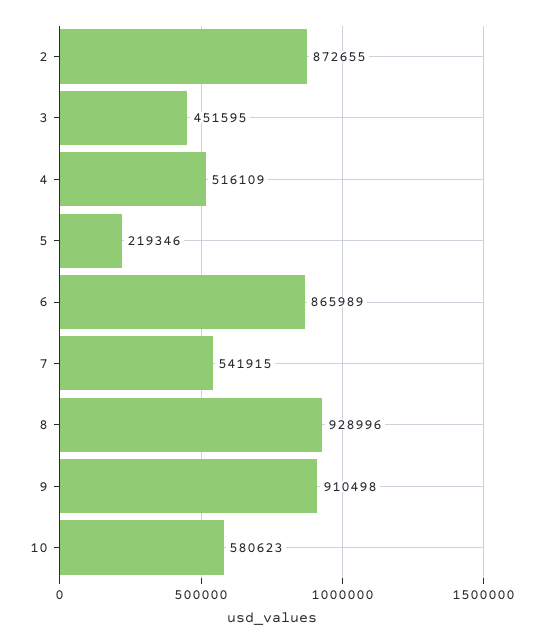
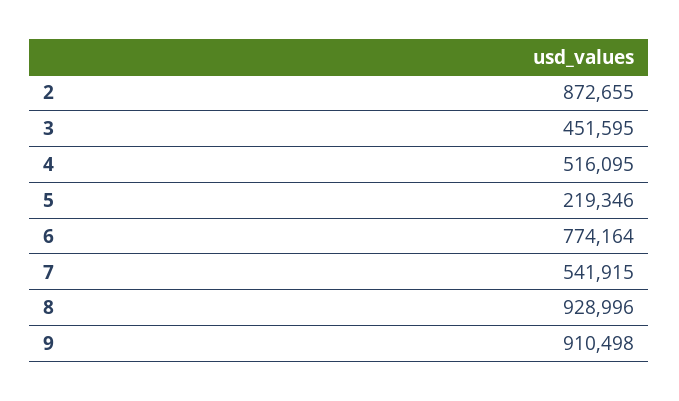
4: 516109 -> 516095
6: 865989 -> 774164
10: 580623 -> none

